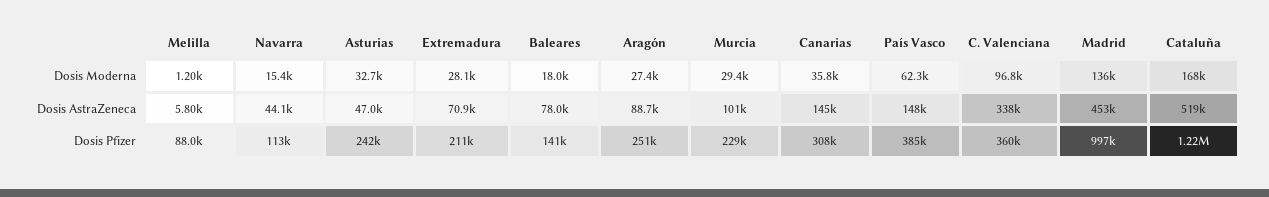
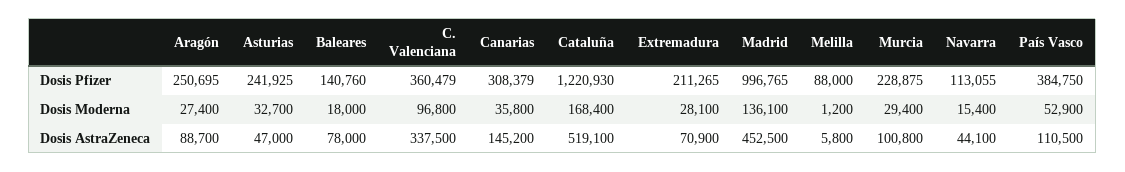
País Vasco, Dosis Moderna: 62300 -> 52900
País Vasco, Dosis AstraZeneca: 148000 -> 110500

